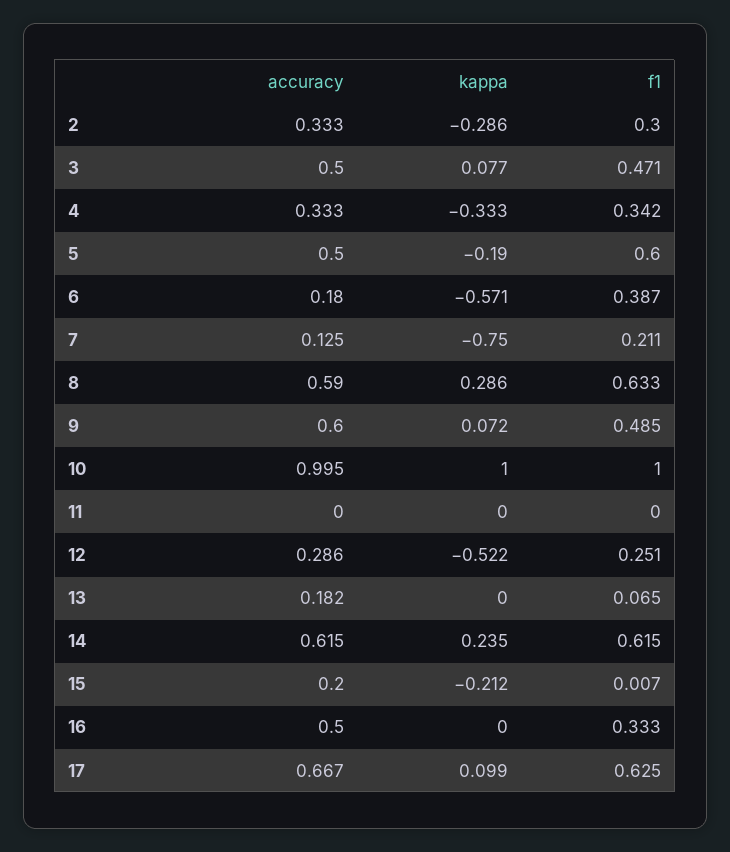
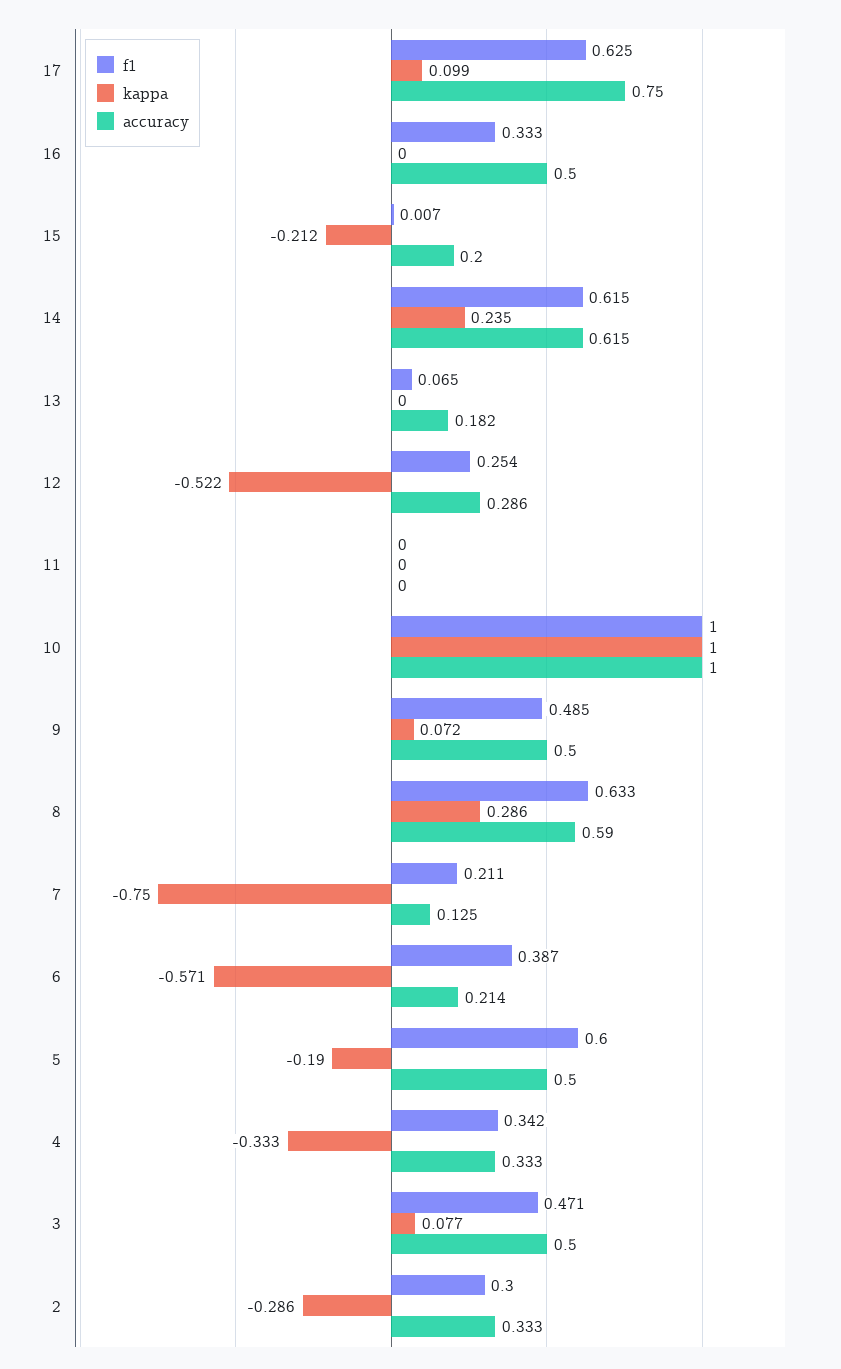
accuracy, 6: 0.18 -> 0.214
accuracy, 9: 0.6 -> 0.5
accuracy, 10: 0.995 -> 1
f1, 12: 0.251 -> 0.254
accuracy, 17: 0.667 -> 0.75

